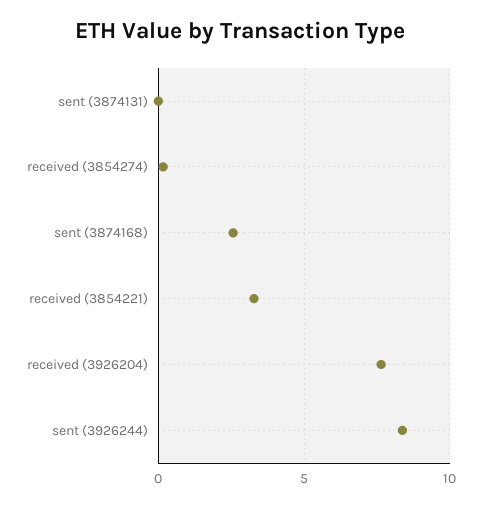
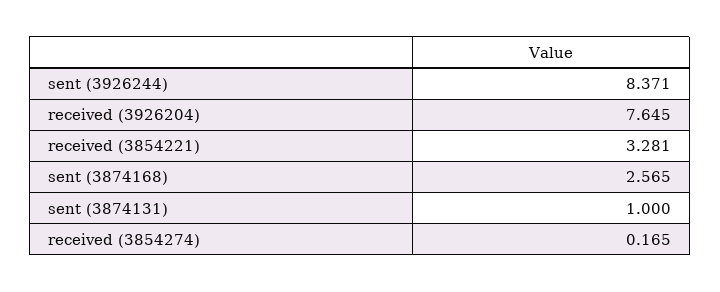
sent (3874131): 0 -> 1

